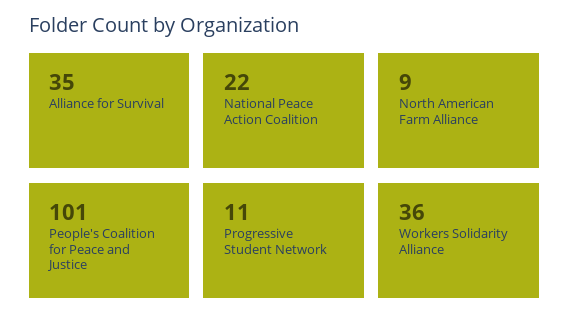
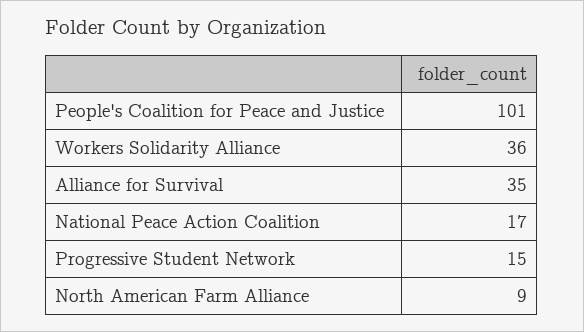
National Peace Action Coalition: 22 -> 17
Progressive Student Network: 11 -> 15

